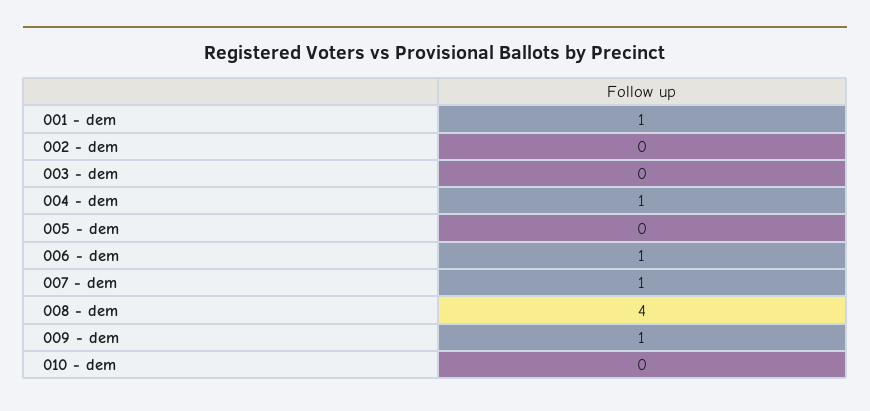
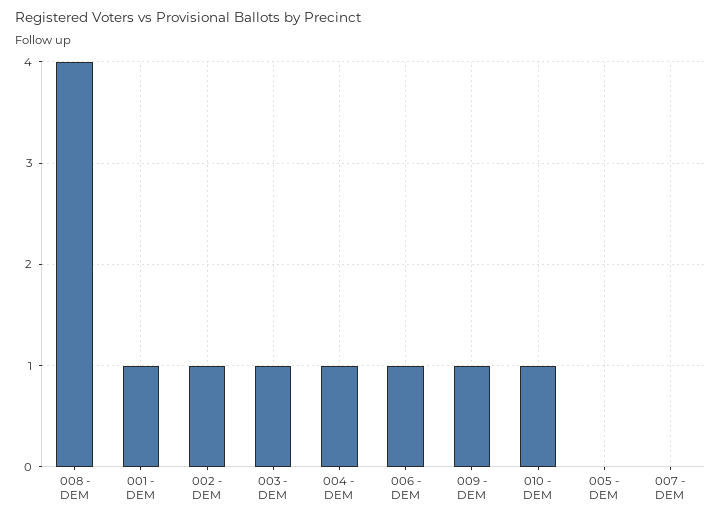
002 - dem: 0 -> 1
003 - dem: 0 -> 1
007 - dem: 1 -> 0
010 - dem: 0 -> 1

